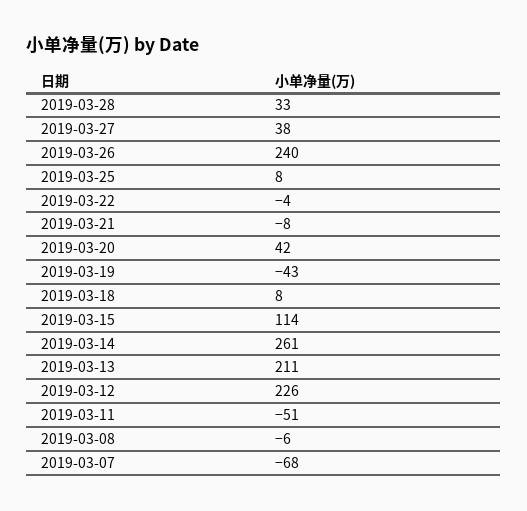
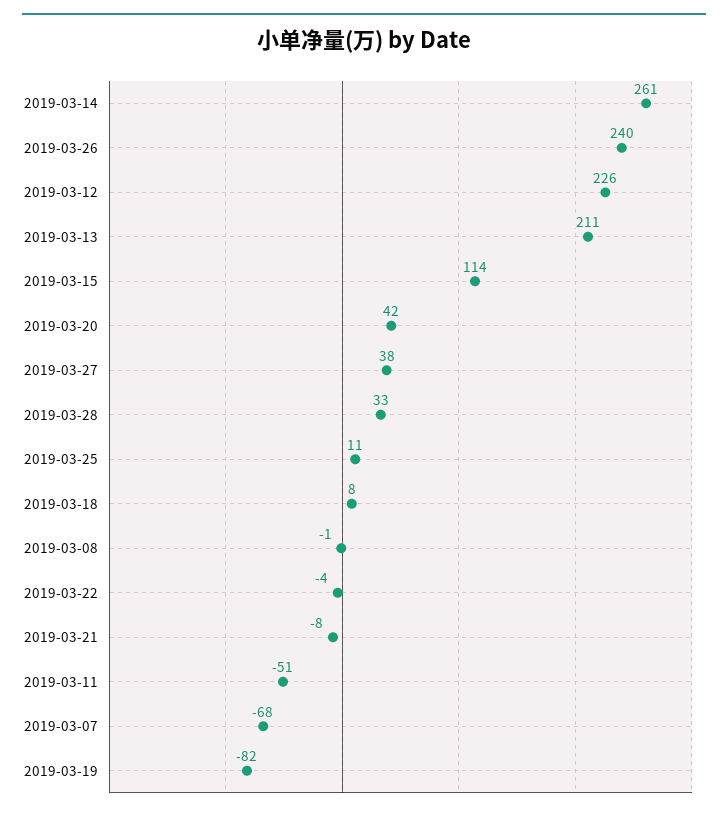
2019-03-25: 8 -> 11
2019-03-19: -43 -> -82
2019-03-08: -6 -> -1

